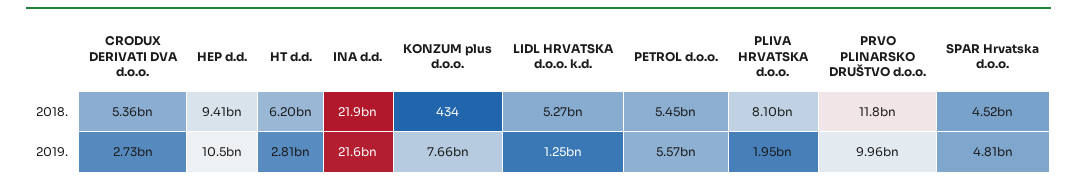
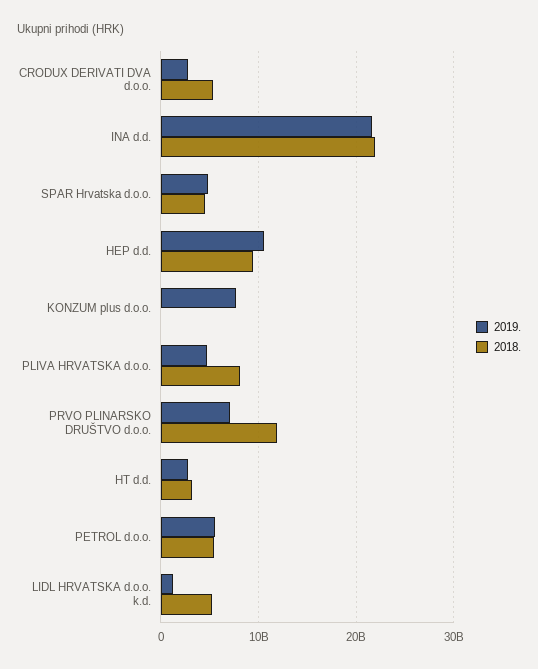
2018., HT d.d.: 6200000000 -> 3000000000
2019., PLIVA HRVATSKA d.o.o.: 1950000000 -> 5000000000
2019., PRVO PLINARSKO DRUŠTVO d.o.o.: 9960000000 -> 7000000000

